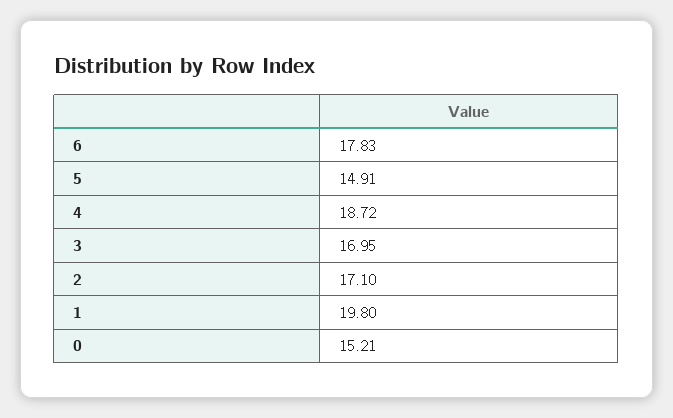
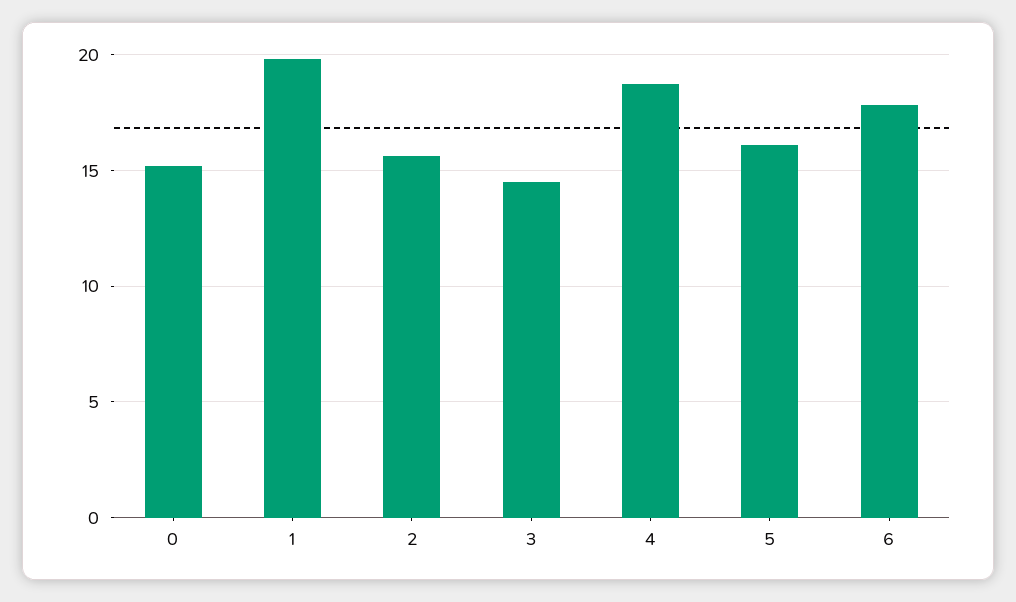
5: 14.91 -> 16
3: 16.95 -> 14.5
2: 17.1 -> 15.5

